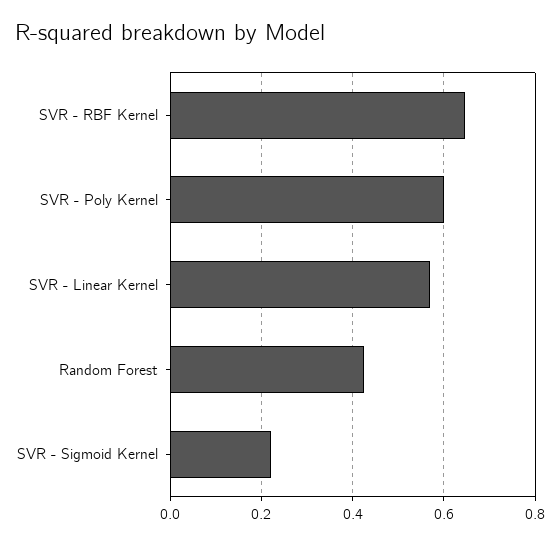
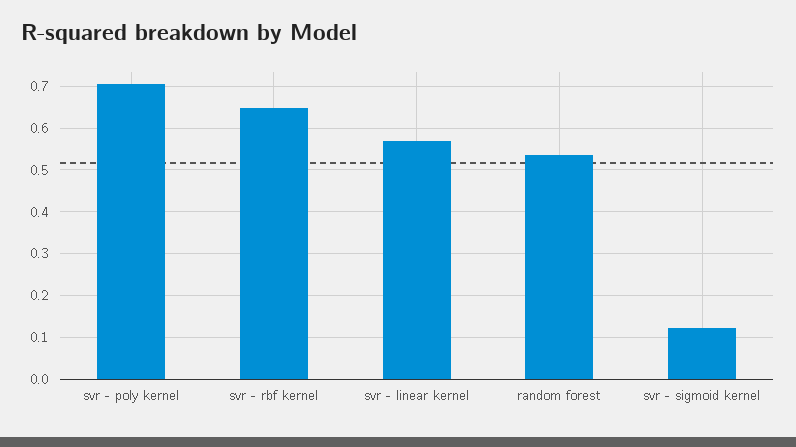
SVR - Poly Kernel: 0.6 -> 0.7
Random Forest: 0.42 -> 0.54
SVR - Sigmoid Kernel: 0.22 -> 0.12

